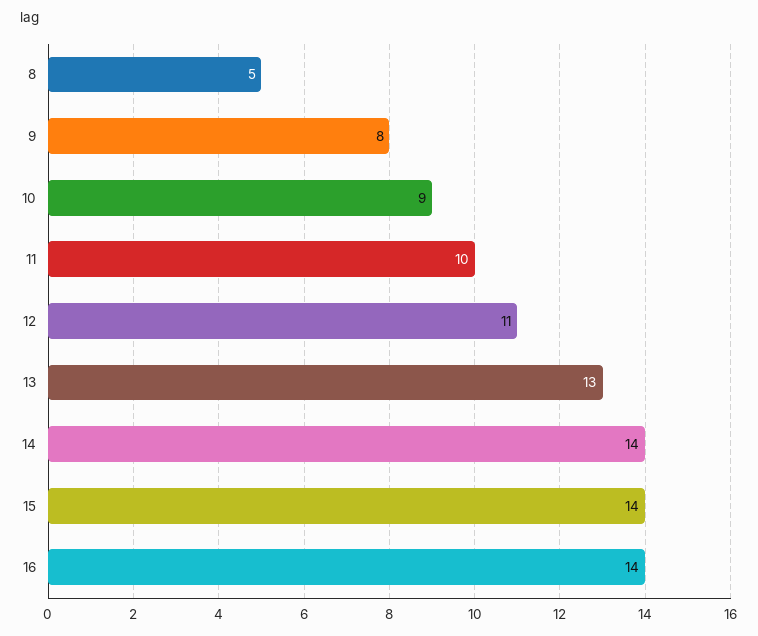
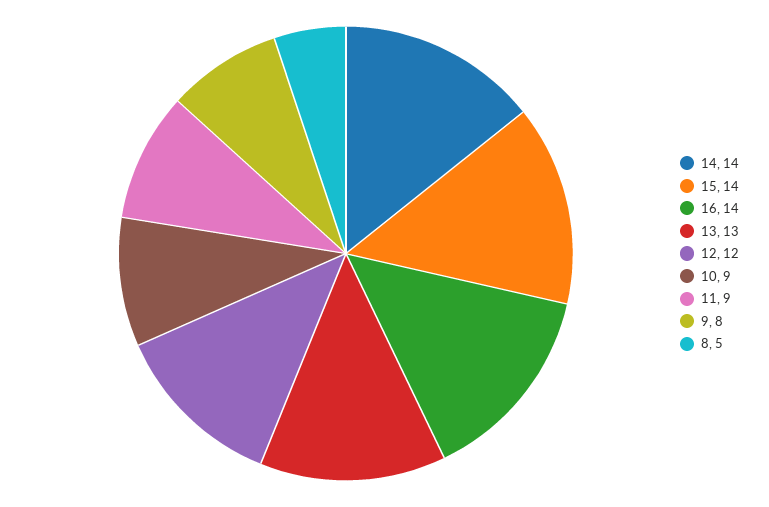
11: 10 -> 9
12: 11 -> 12

